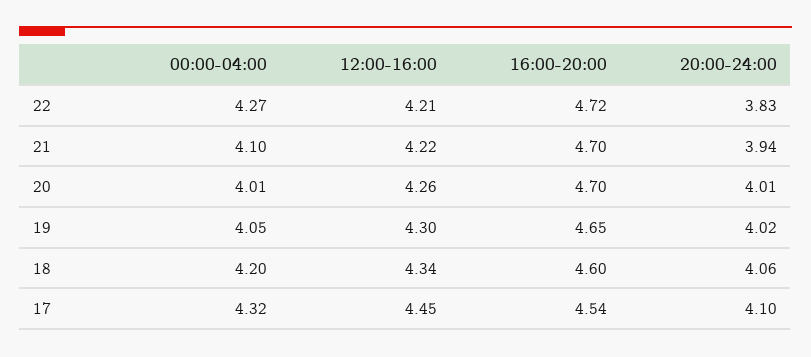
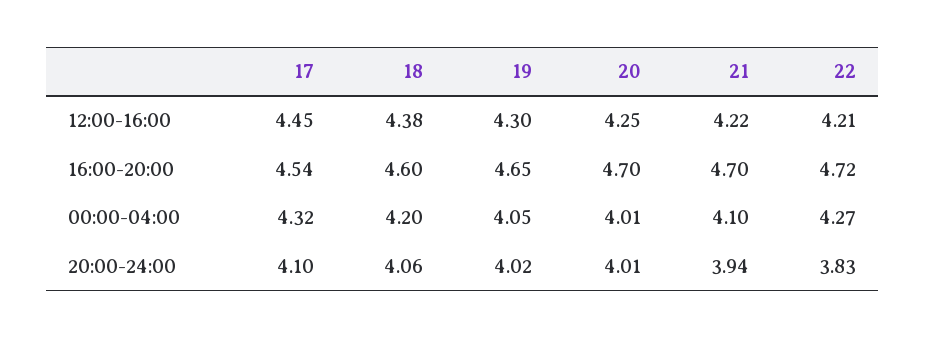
12:00-16:00, 20: 4.26 -> 4.25
12:00-16:00, 18: 4.34 -> 4.38

